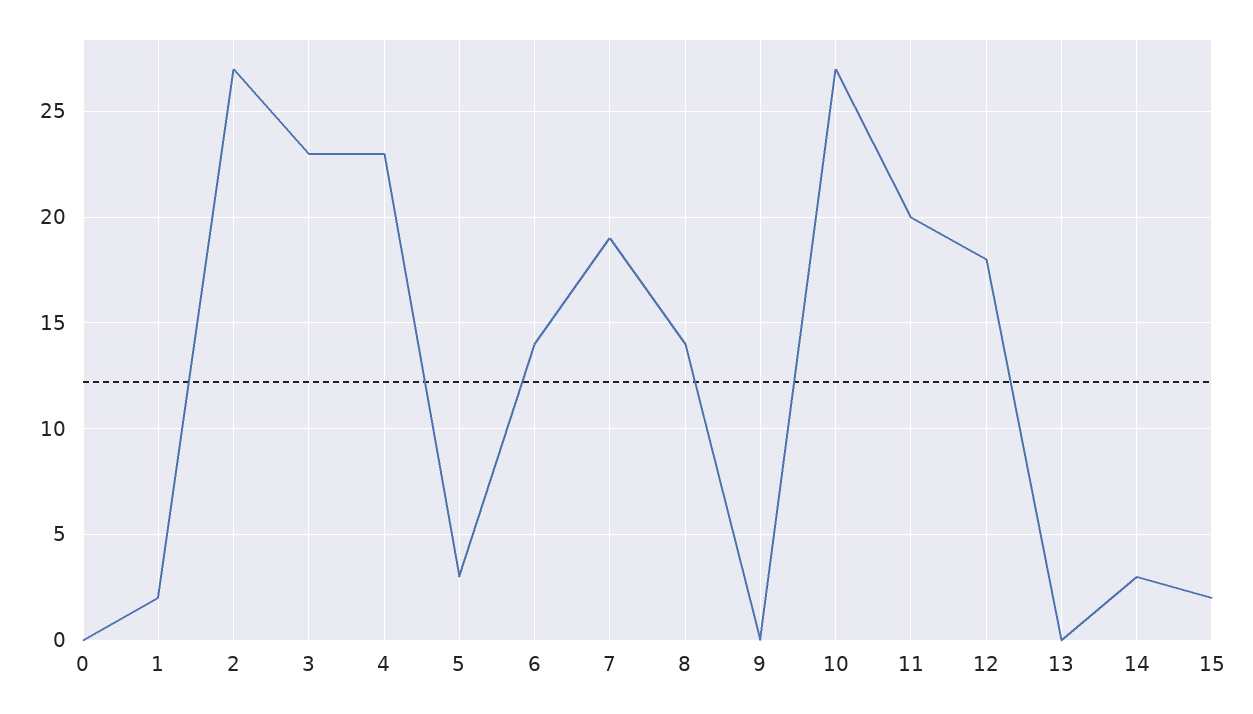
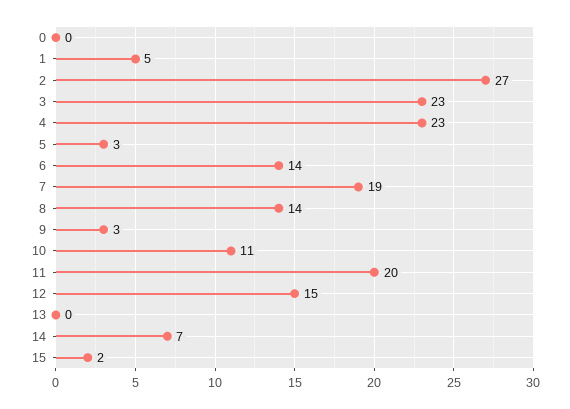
1: 2 -> 5
9: 0 -> 3
10: 27 -> 11
12: 18 -> 15
14: 3 -> 7

